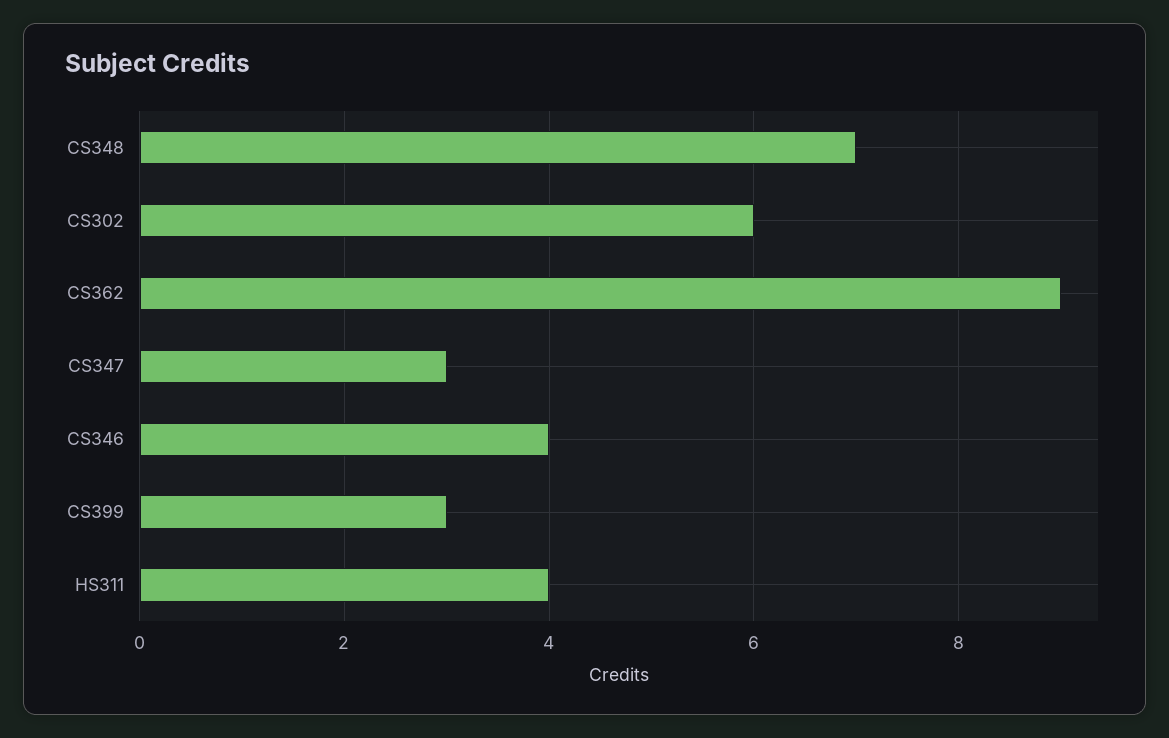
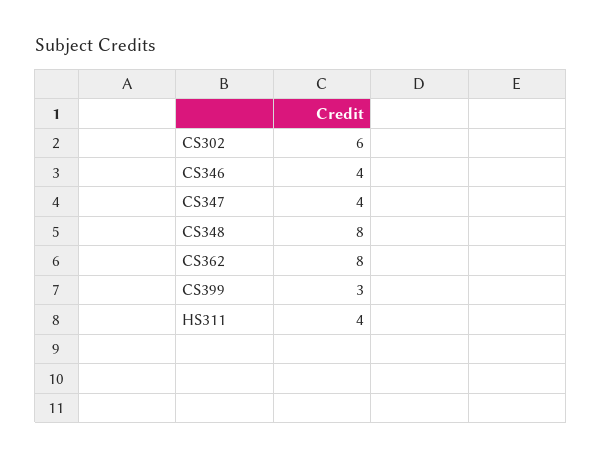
CS348: 7 -> 8
CS362: 9 -> 8
CS347: 3 -> 4

